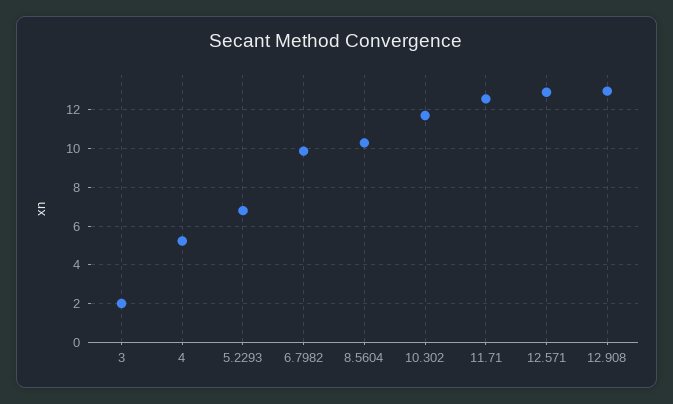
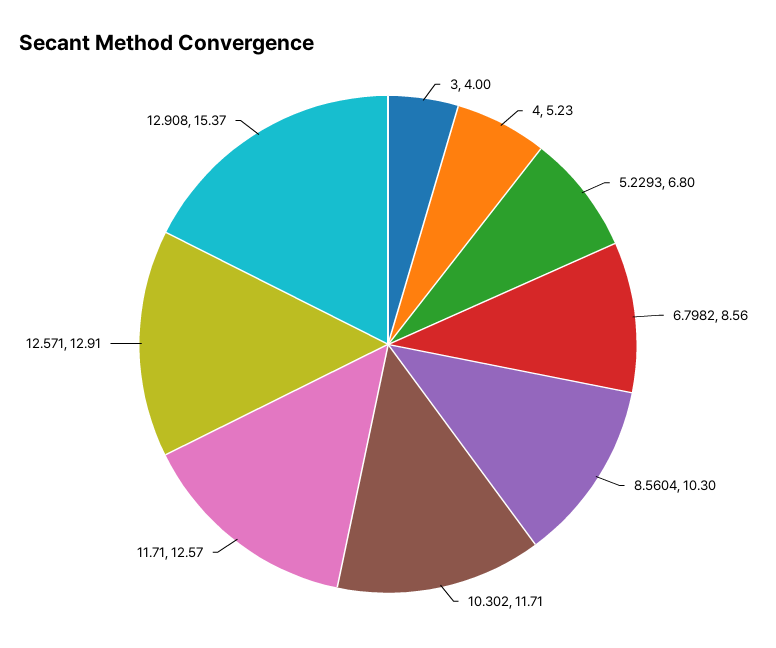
3: 2 -> 4
6.7982: 10 -> 8.56
12.908: 13 -> 15.37

